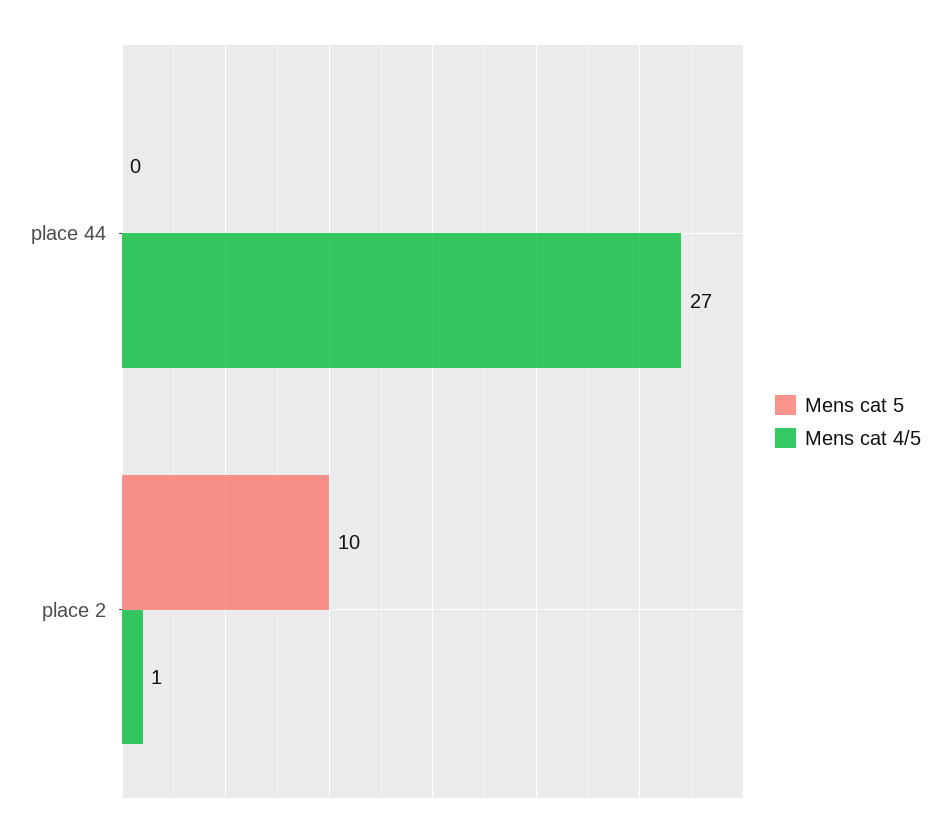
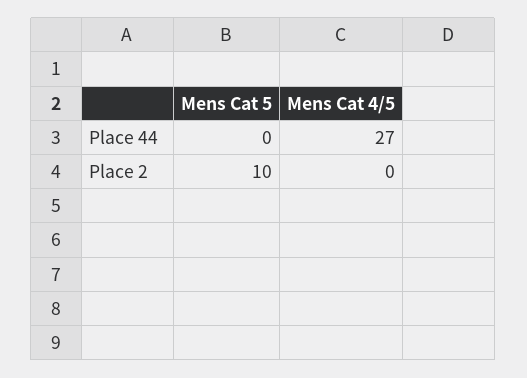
Mens cat 4/5, place 2: 1 -> 0

